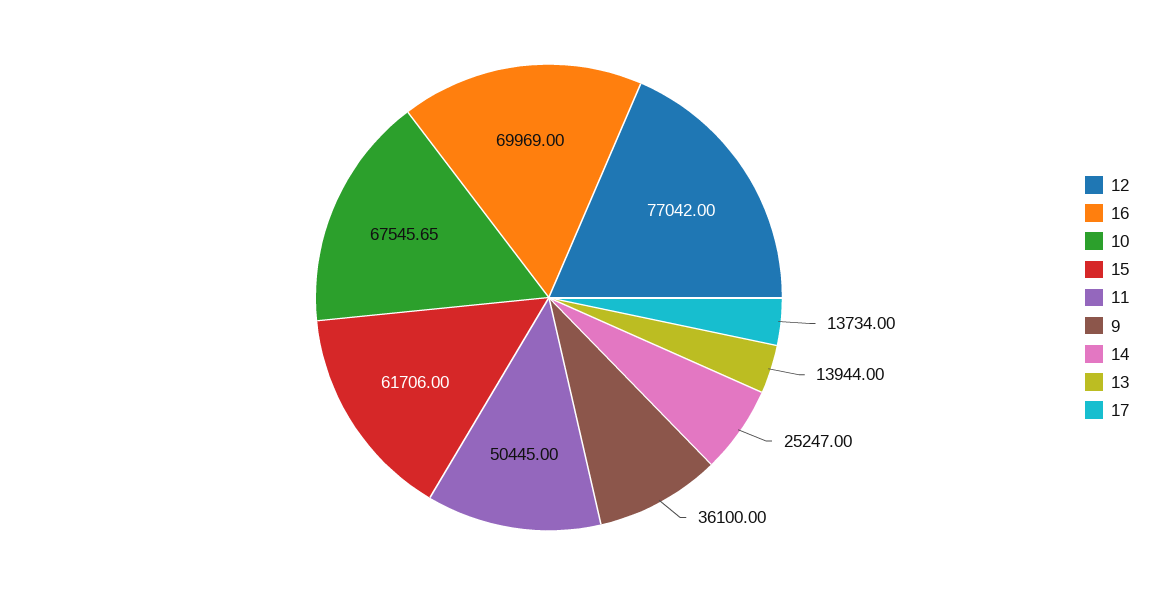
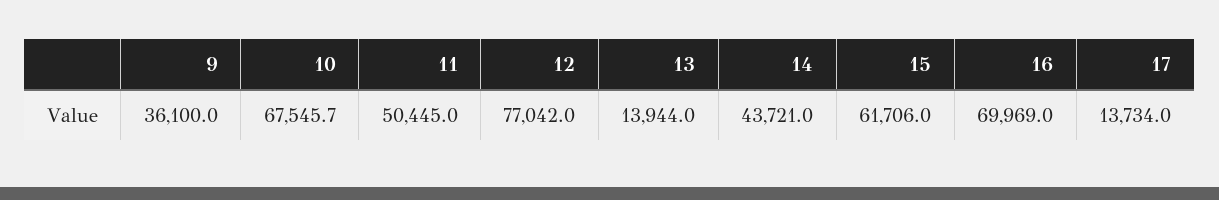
14: 25247 -> 43721

